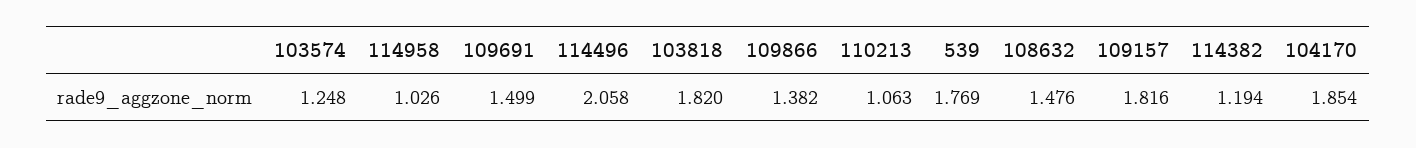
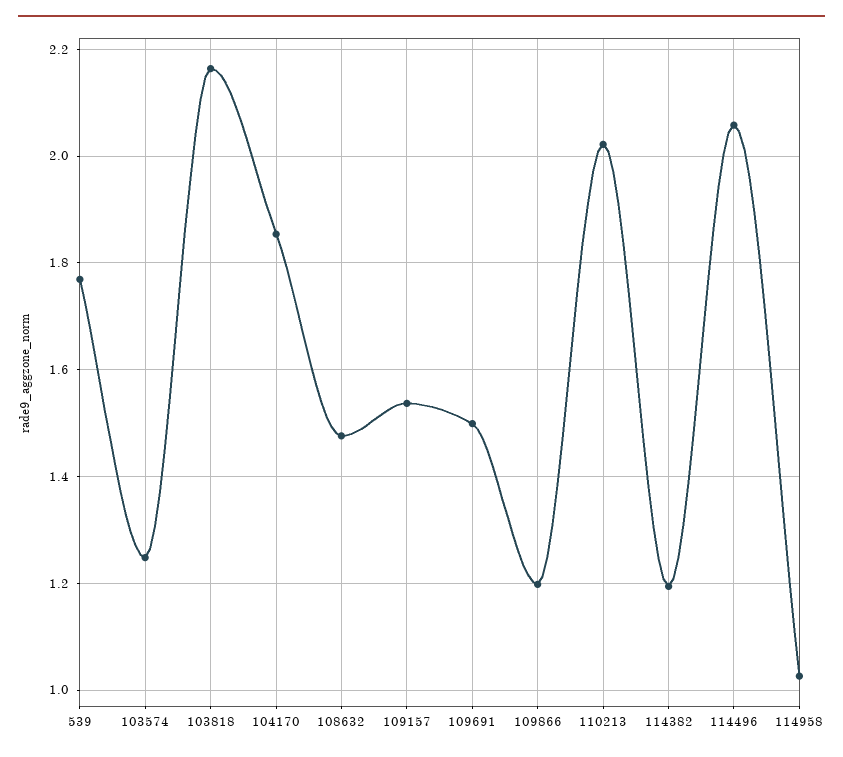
103818: 1.82 -> 2.16
109866: 1.382 -> 1.2
110213: 1.063 -> 2.02
109157: 1.816 -> 1.54

